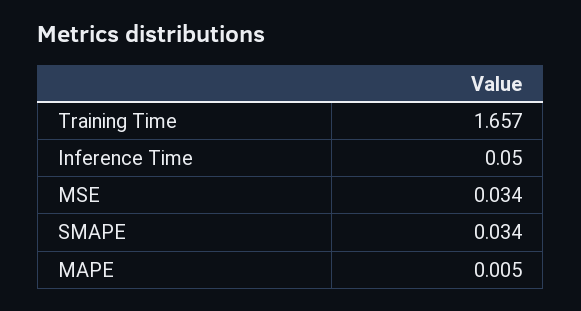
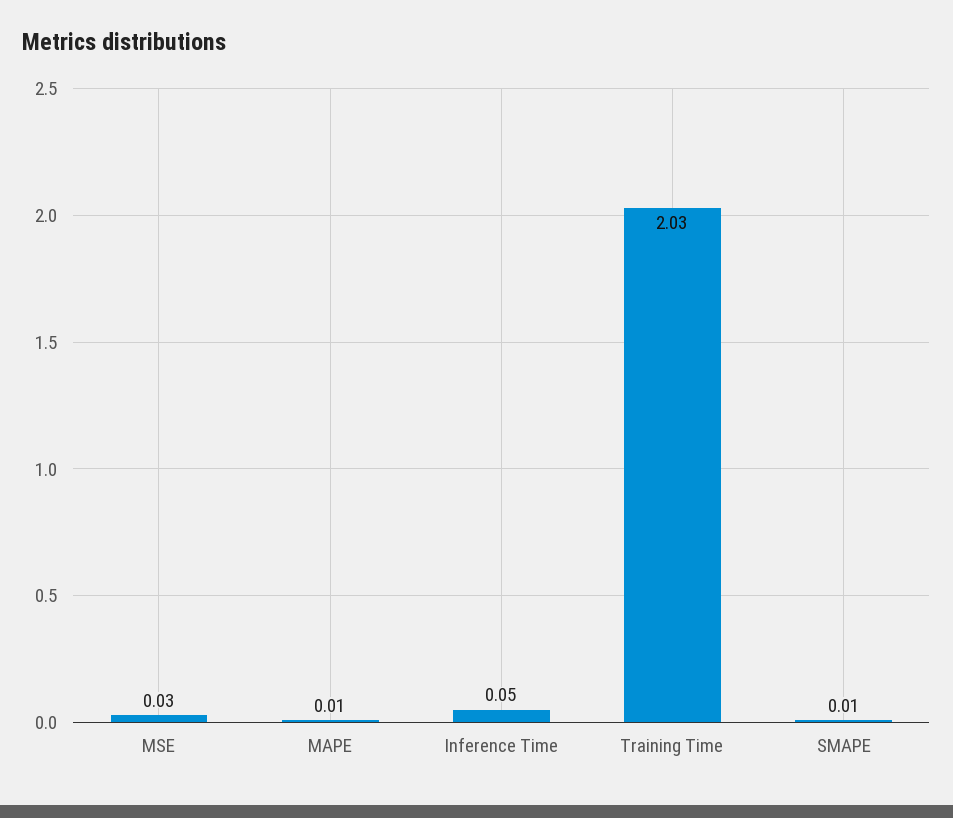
Training Time: 1.657 -> 2.03
SMAPE: 0.034 -> 0.01

